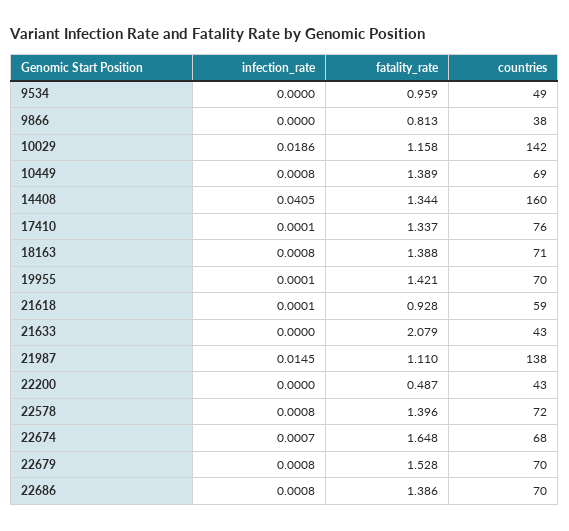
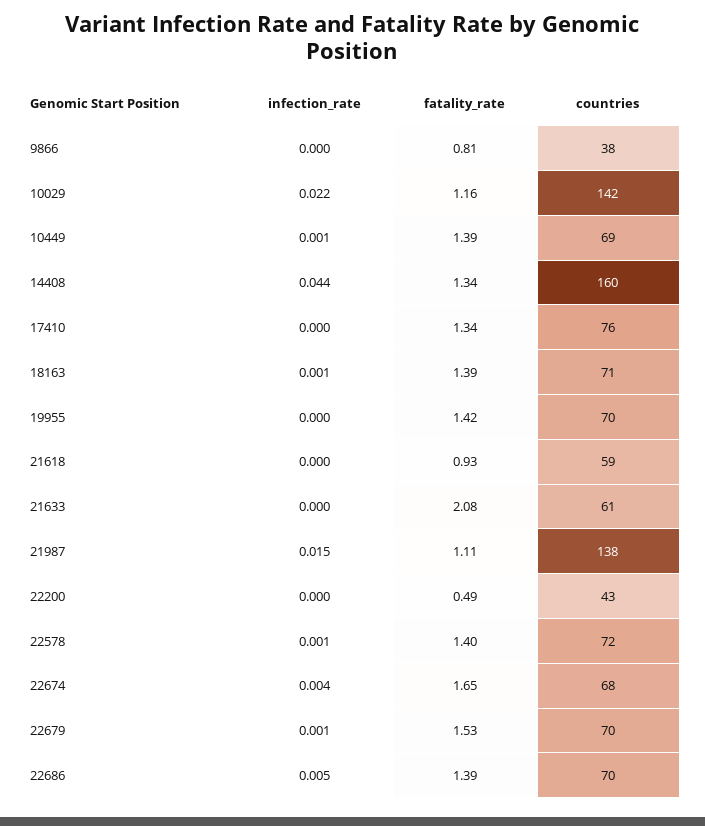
infection_rate, 9534: 0 -> none
fatality_rate, 9534: 0.959 -> none
countries, 9534: 49 -> none
infection_rate, 10029: 0.0186 -> 0.022
infection_rate, 14408: 0.0405 -> 0.044
countries, 21633: 43 -> 61
infection_rate, 22674: 0.0007 -> 0.004
infection_rate, 22686: 0.0008 -> 0.005

